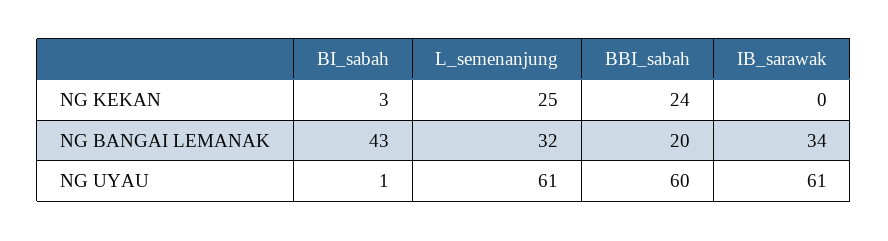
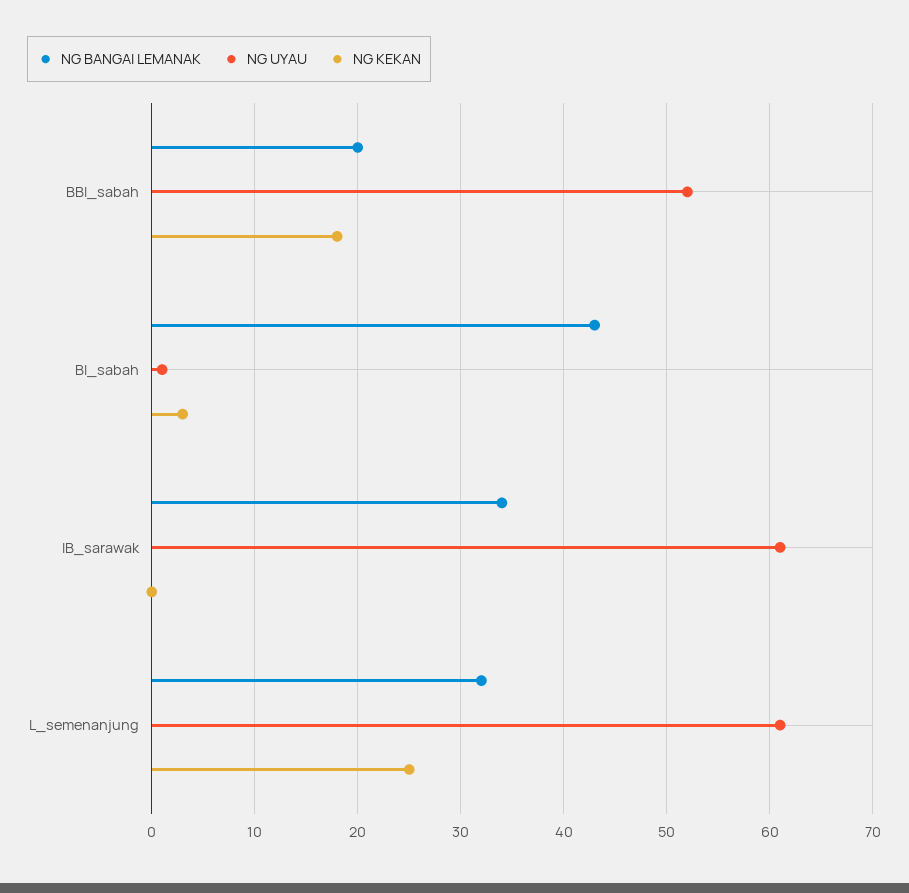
NG KEKAN, BBI_sabah: 24 -> 18
NG UYAU, BBI_sabah: 60 -> 52

